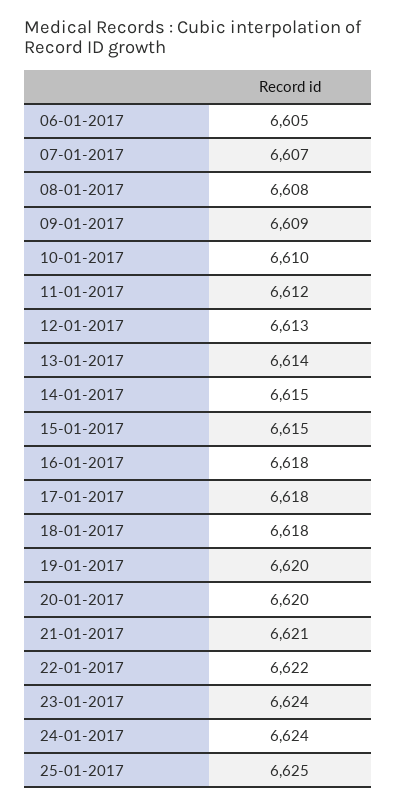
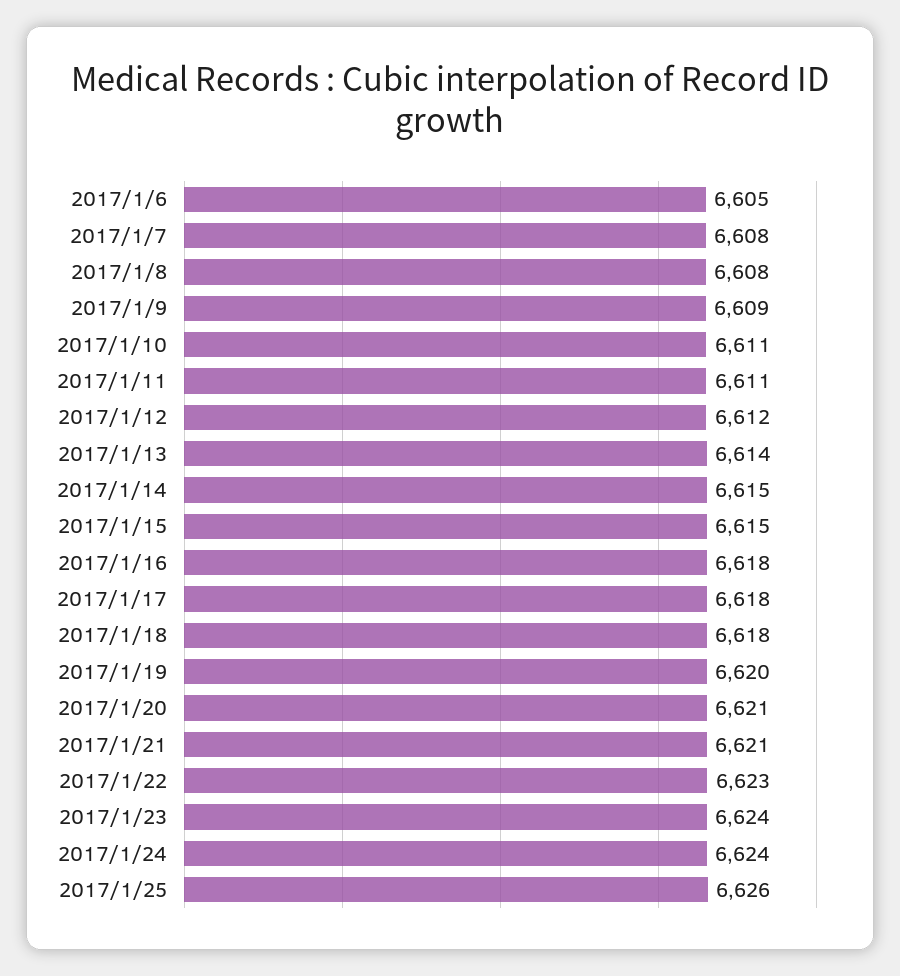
07-01-2017: 6607 -> 6608
10-01-2017: 6610 -> 6611
11-01-2017: 6612 -> 6611
12-01-2017: 6613 -> 6612
20-01-2017: 6620 -> 6621
22-01-2017: 6622 -> 6623
25-01-2017: 6625 -> 6626

